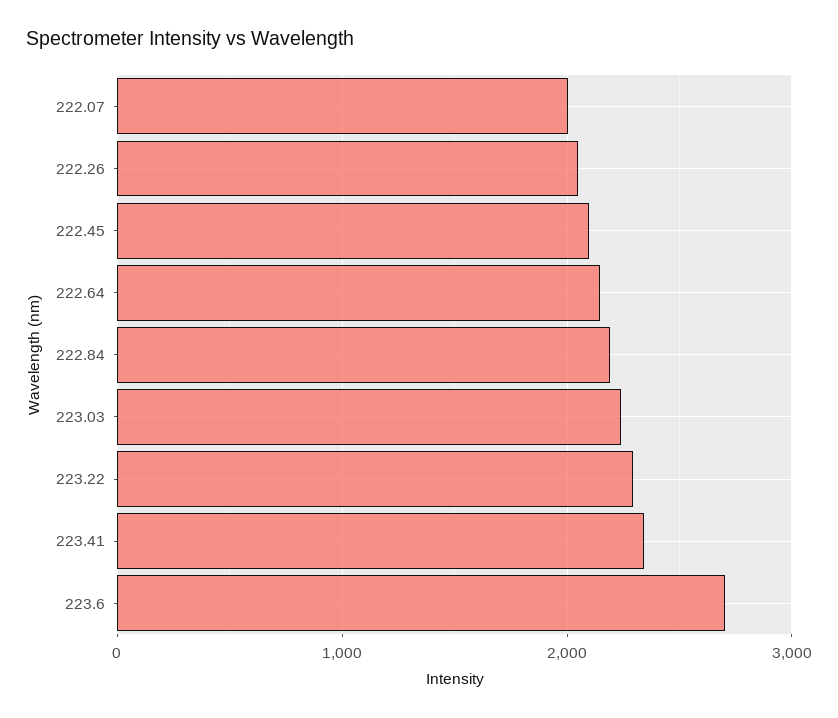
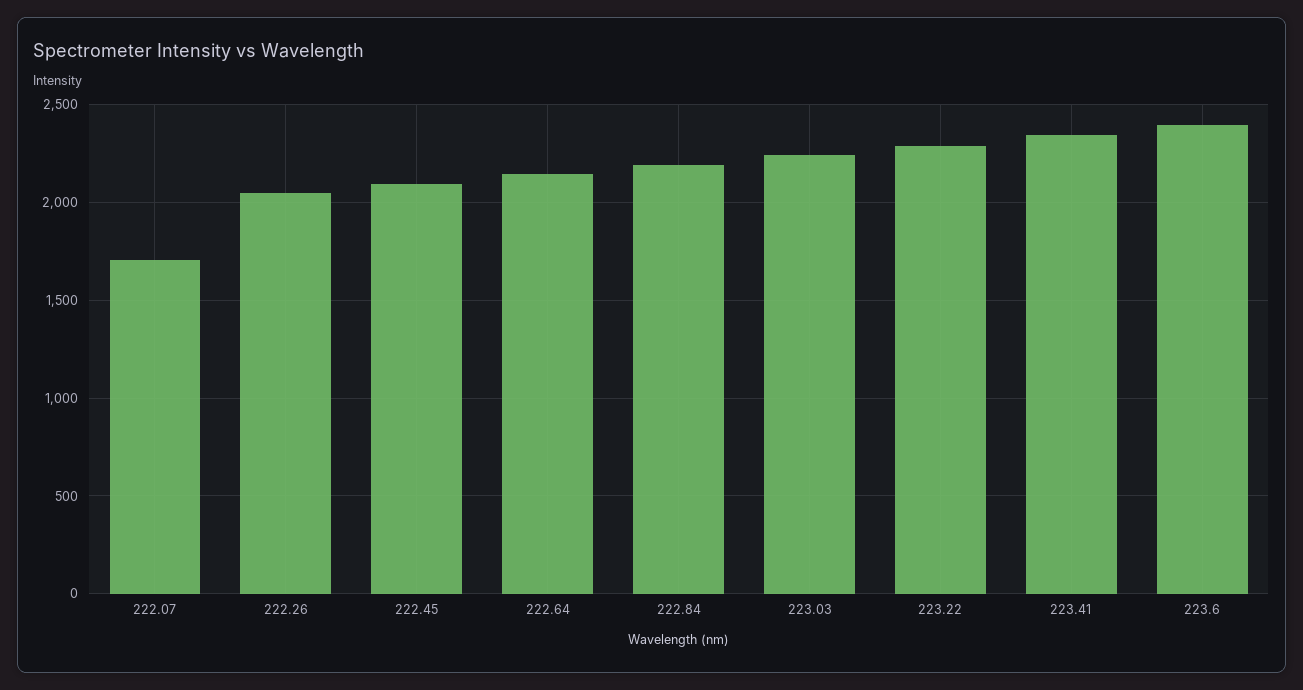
222.07: 2000 -> 1700
223.6: 2700 -> 2400

